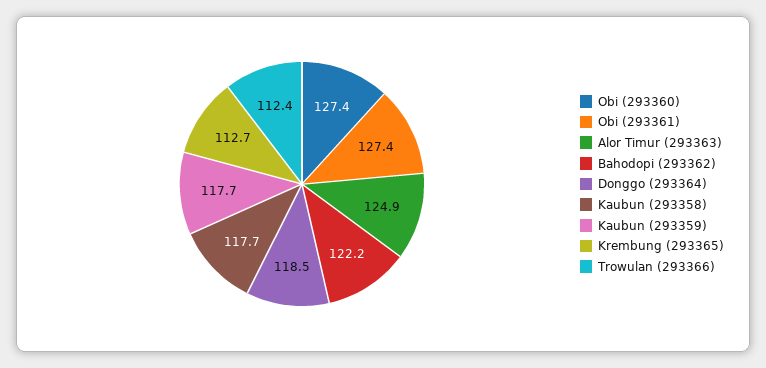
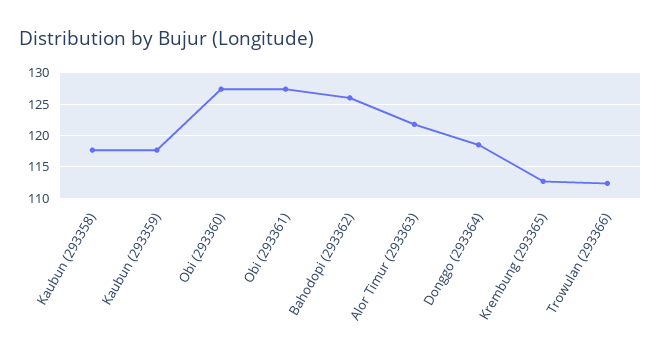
Alor Timur (293363): 124.9 -> 122
Bahodopi (293362): 122.2 -> 126

